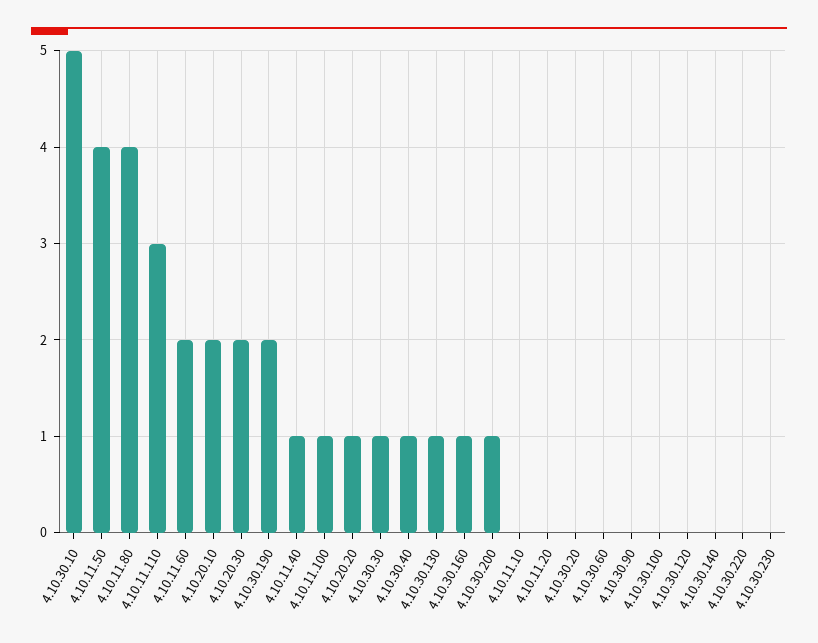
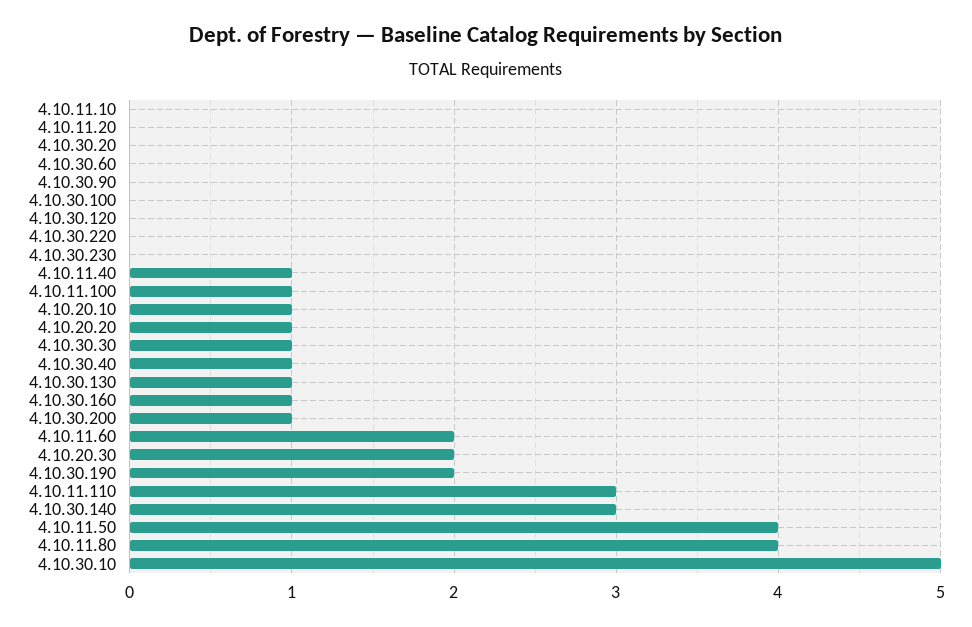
4.10.20.10: 2 -> 1
4.10.30.140: 0 -> 3

